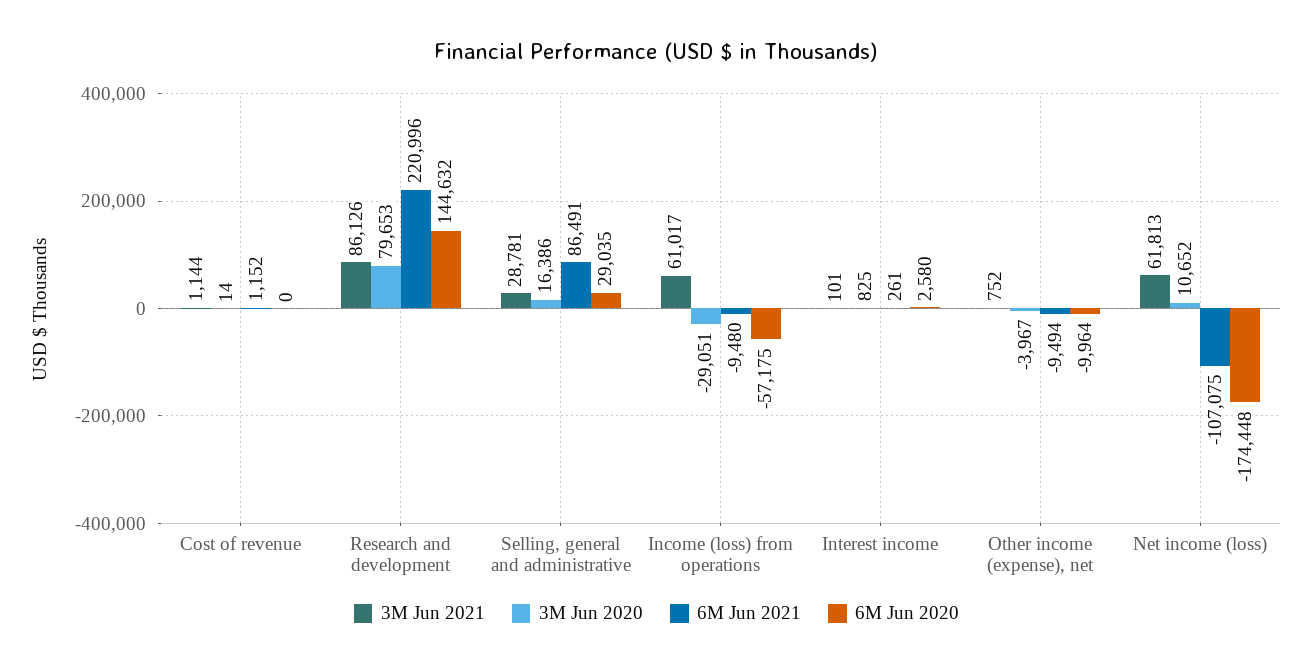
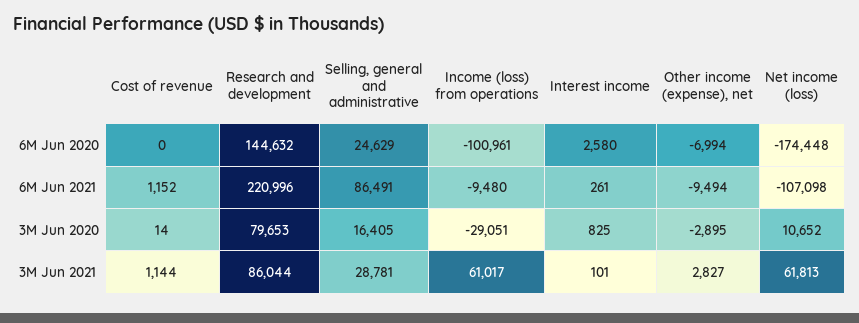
3M Jun 2021, Research and development: 86126 -> 86044
3M Jun 2020, Selling, general and administrative: 16386 -> 16405
6M Jun 2020, Selling, general and administrative: 29035 -> 24629
6M Jun 2020, Income (loss) from operations: -57175 -> -100961
3M Jun 2021, Other income (expense), net: 752 -> 2827
3M Jun 2020, Other income (expense), net: -3967 -> -2895
6M Jun 2020, Other income (expense), net: -9964 -> -6994
6M Jun 2021, Net income (loss): -107075 -> -107098

